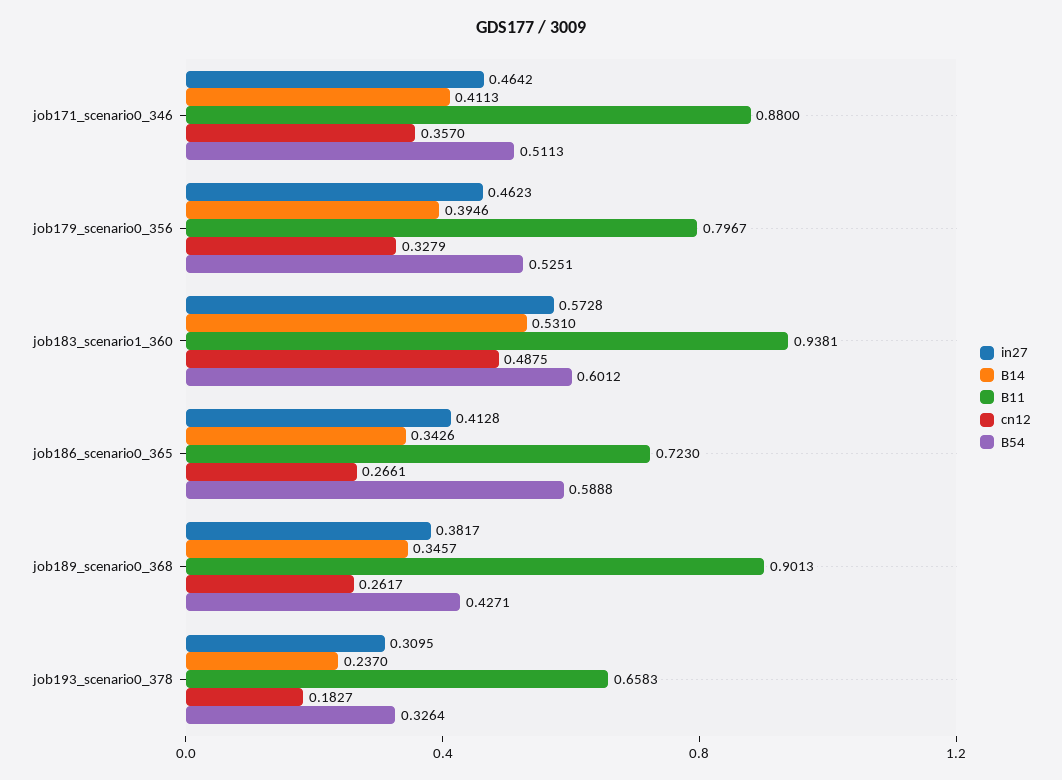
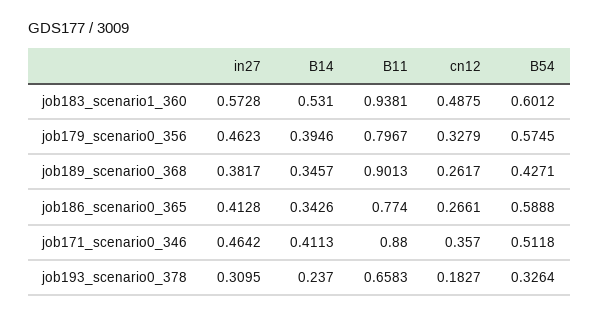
B54, job171_scenario0_346: 0.5113 -> 0.5118
B54, job179_scenario0_356: 0.5251 -> 0.5745
B11, job186_scenario0_365: 0.723 -> 0.774

